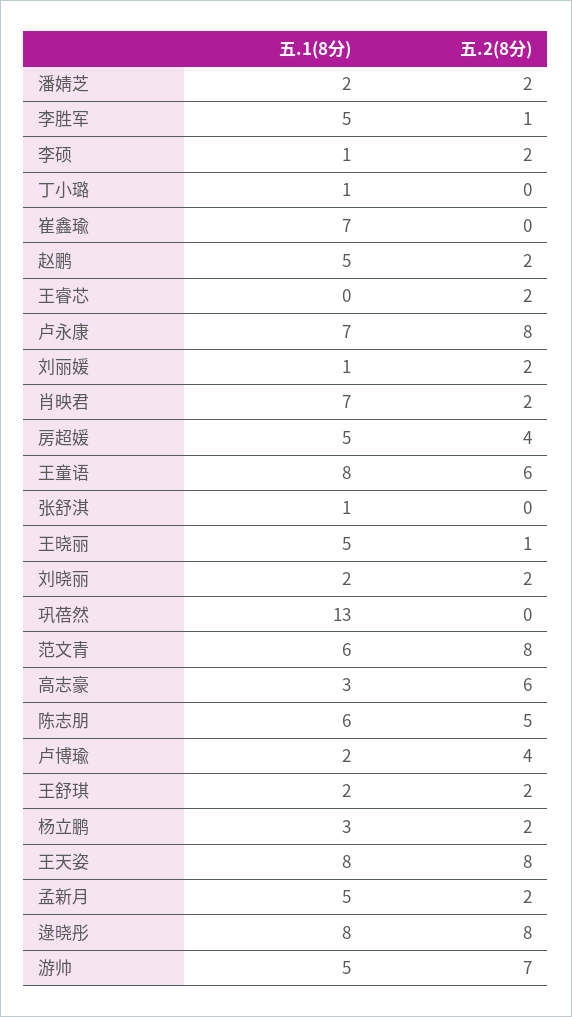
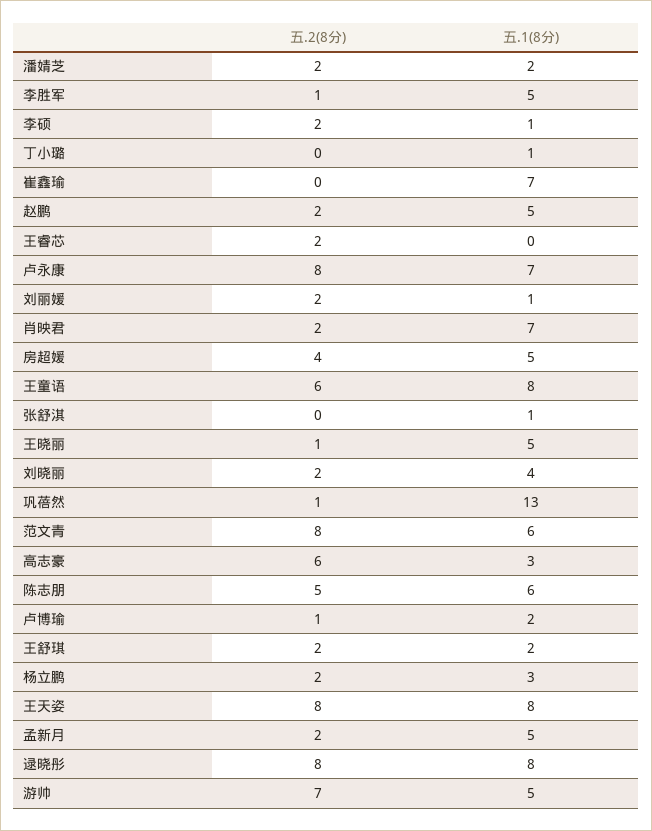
五.1(8分), 刘晓丽: 2 -> 4
五.2(8分), 巩蓓然: 0 -> 1
五.2(8分), 卢博瑜: 4 -> 1

